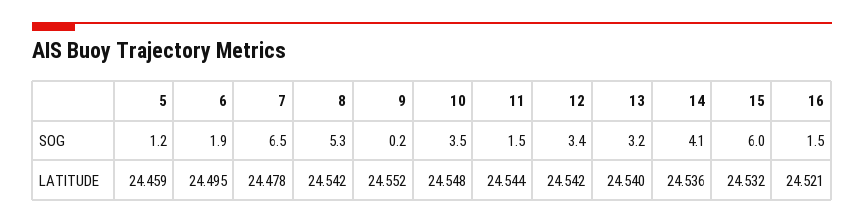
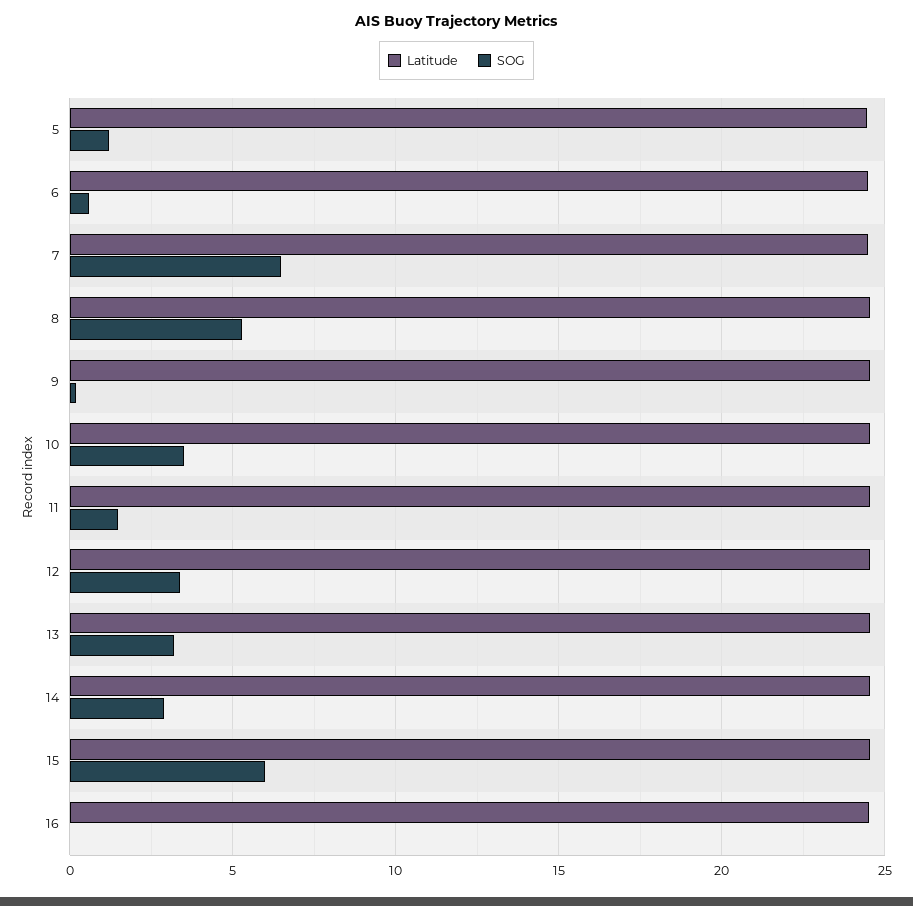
SOG, 6: 1.9 -> 0.5
SOG, 14: 4.1 -> 3
SOG, 16: 1.5 -> 0

